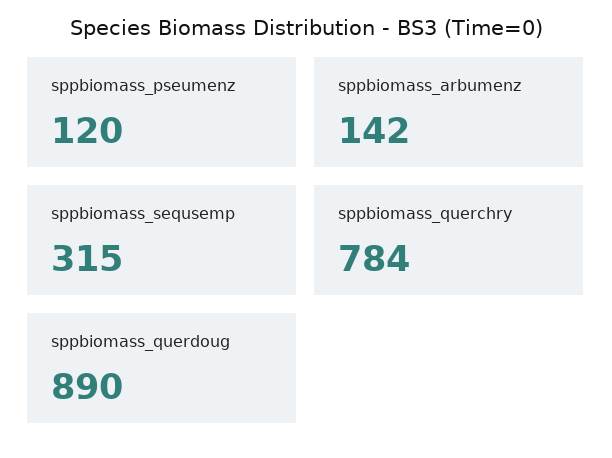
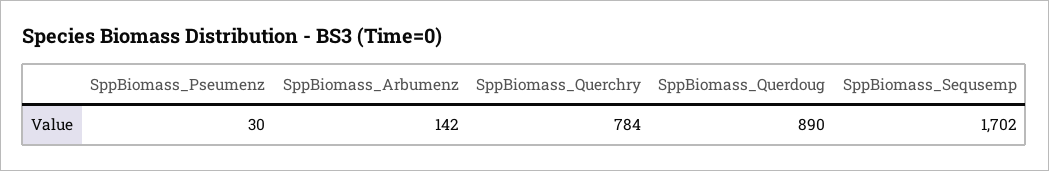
sppbiomass_pseumenz: 120 -> 30
sppbiomass_sequsemp: 315 -> 1702

